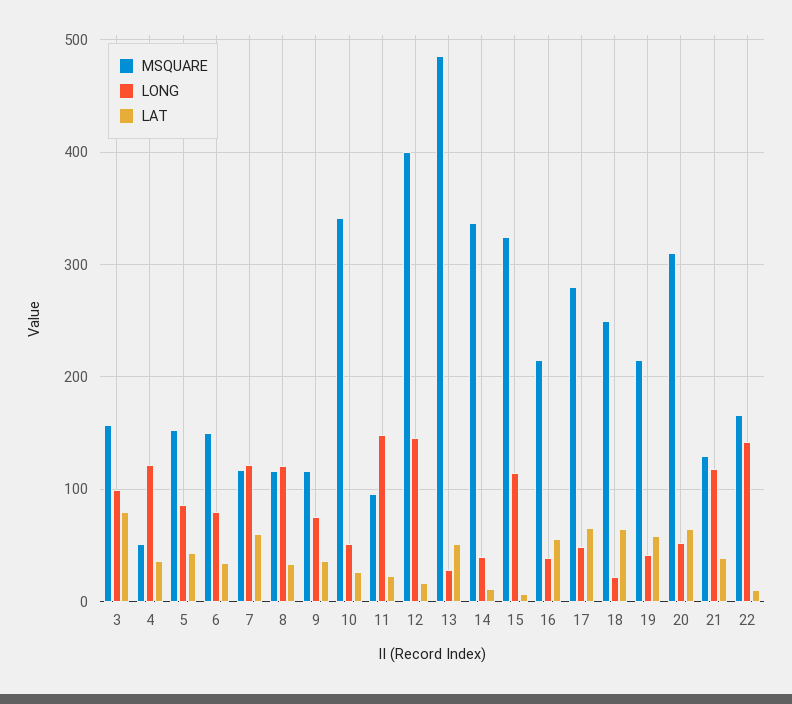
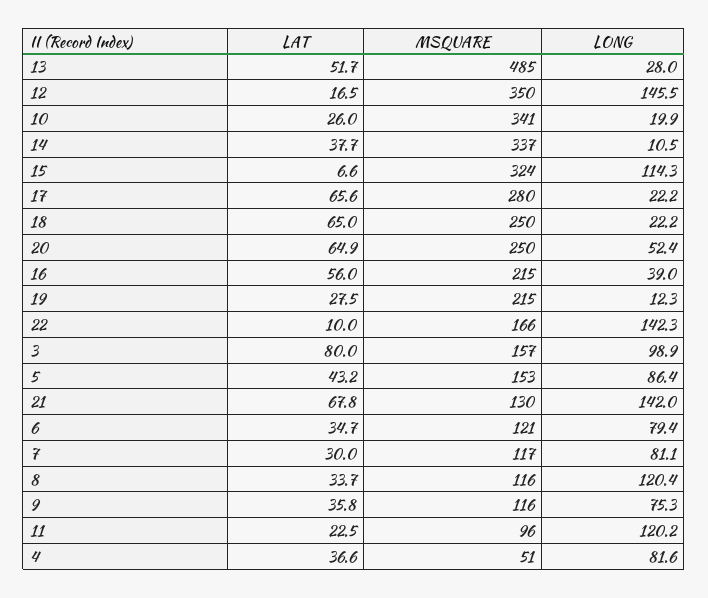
LONG, 4: 120 -> 81.6
MSQUARE, 6: 150 -> 121
LONG, 7: 120 -> 81.1
LAT, 7: 60 -> 30
LONG, 10: 50 -> 19.9
LONG, 11: 150 -> 120.2
MSQUARE, 12: 400 -> 350
LONG, 14: 40 -> 10.5
LAT, 14: 10 -> 37.7
LONG, 17: 50 -> 22.2
LONG, 19: 40 -> 12.3
LAT, 19: 60 -> 27.5
MSQUARE, 20: 310 -> 250
LONG, 21: 120 -> 142
LAT, 21: 40 -> 67.8

